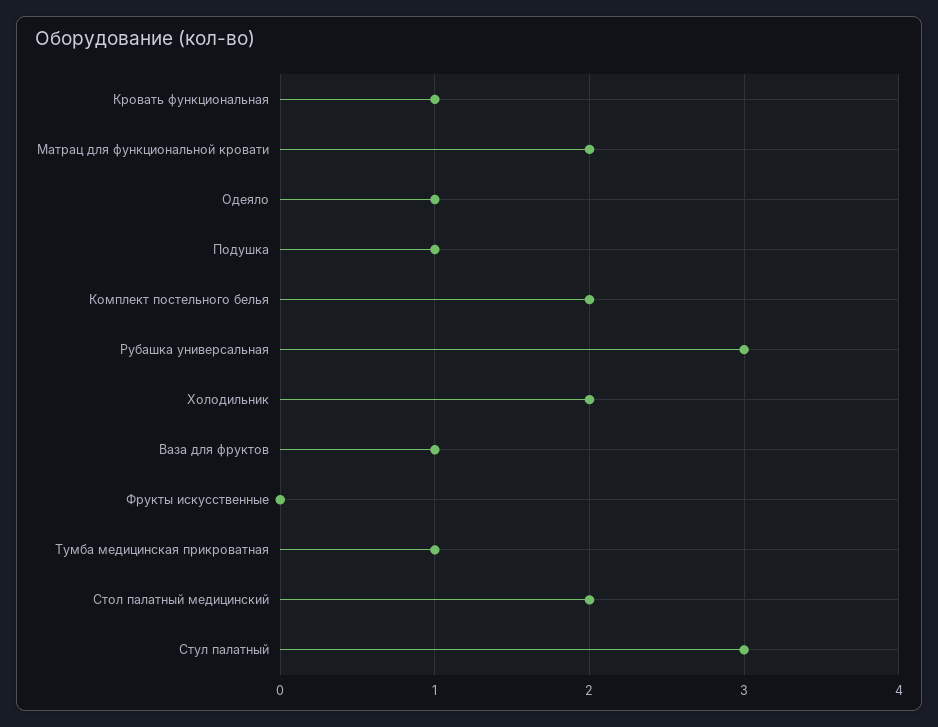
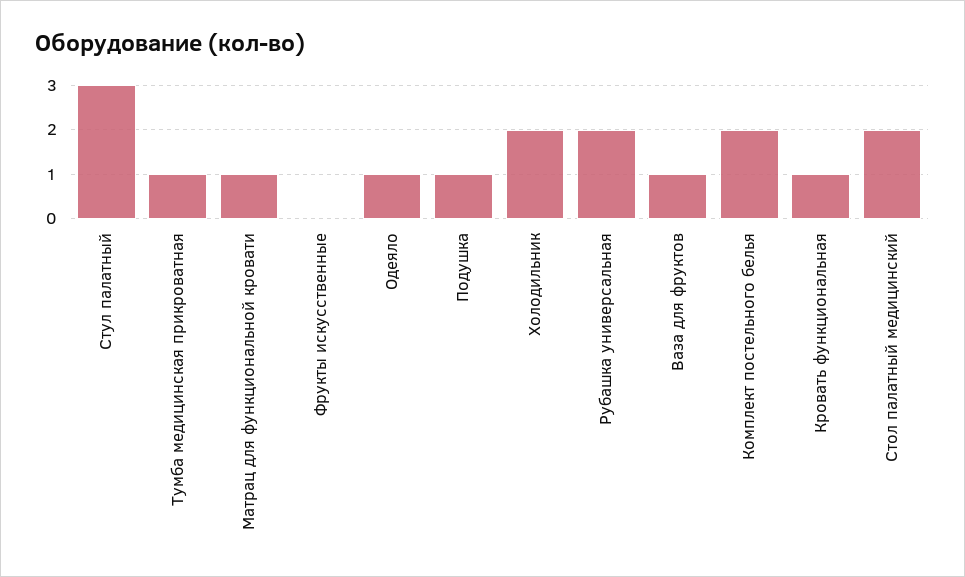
Матрац для функциональной кровати: 2 -> 1
Рубашка универсальная: 3 -> 2

